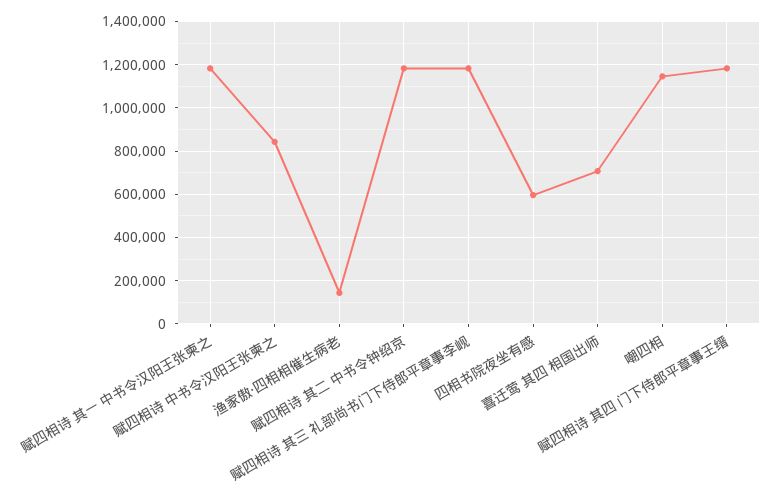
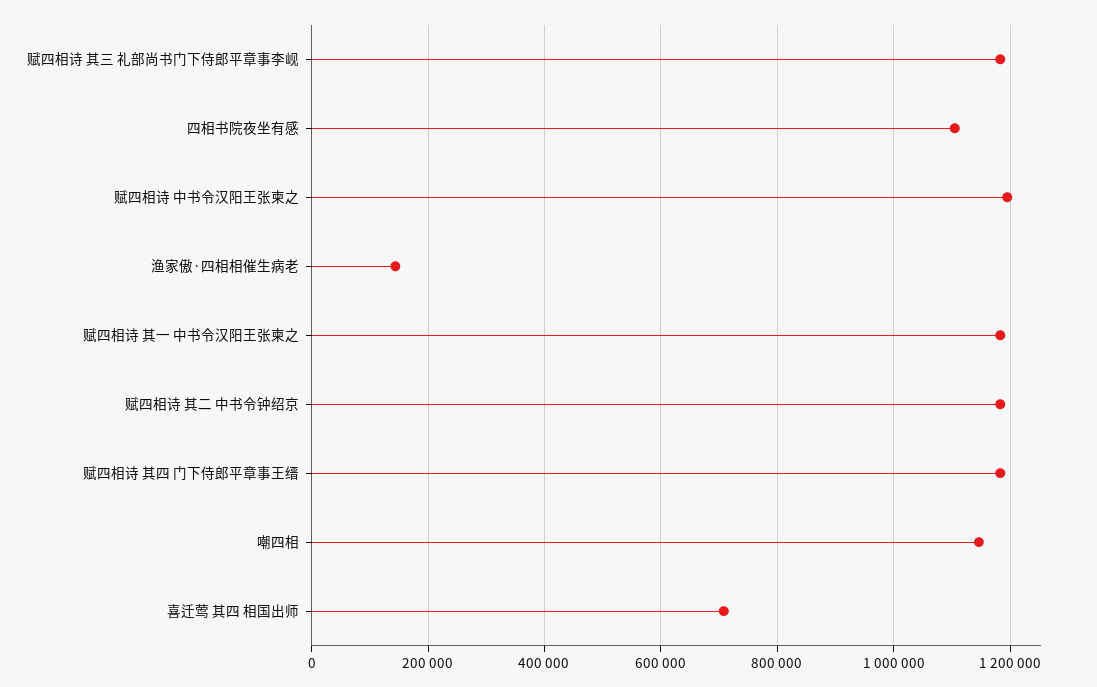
赋四相诗 中书令汉阳王张柬之: 850000 -> 1200000
四相书院夜坐有感: 600000 -> 1100000

